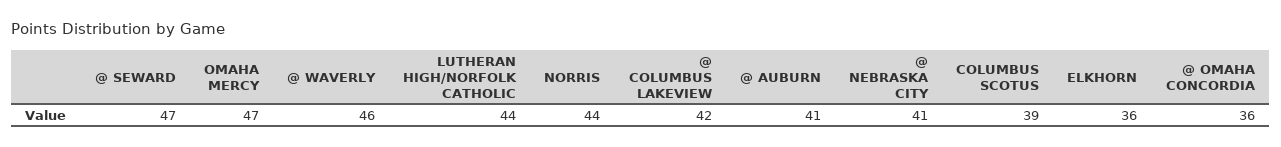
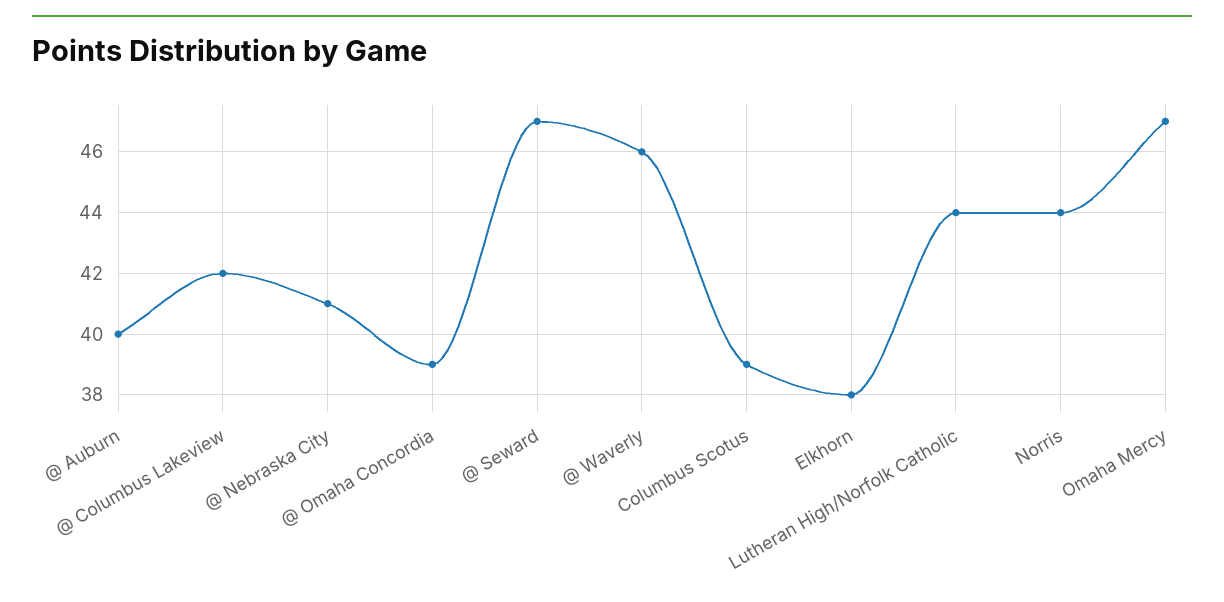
@ AUBURN: 41 -> 40
ELKHORN: 36 -> 38
@ OMAHA CONCORDIA: 36 -> 39

